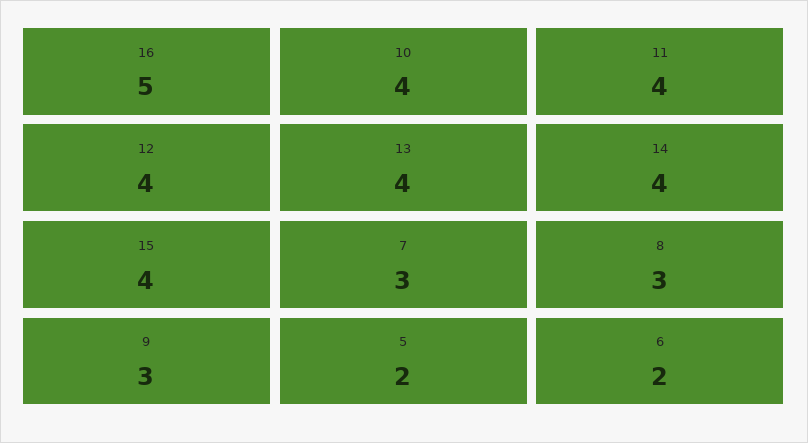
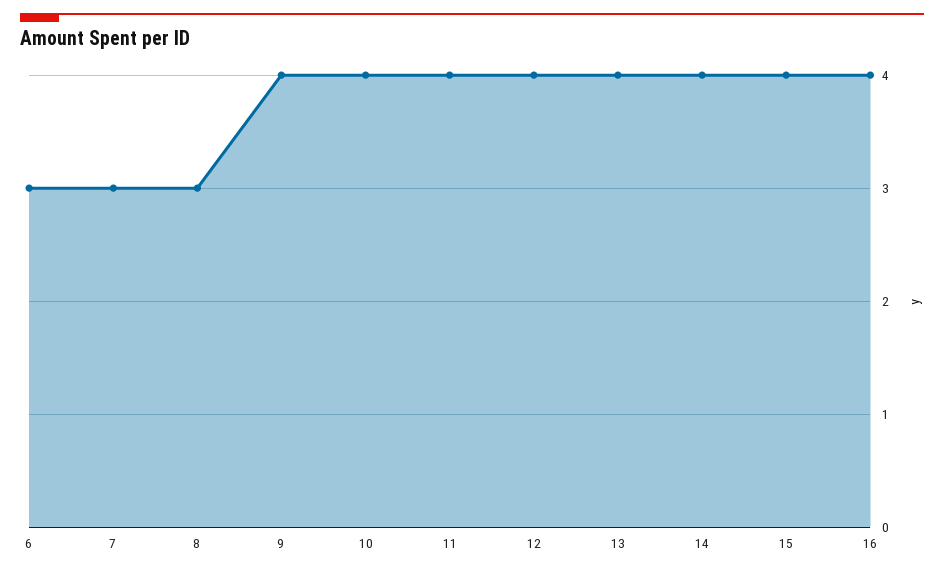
16: 5 -> 4
9: 3 -> 4
5: 2 -> none
6: 2 -> 3

